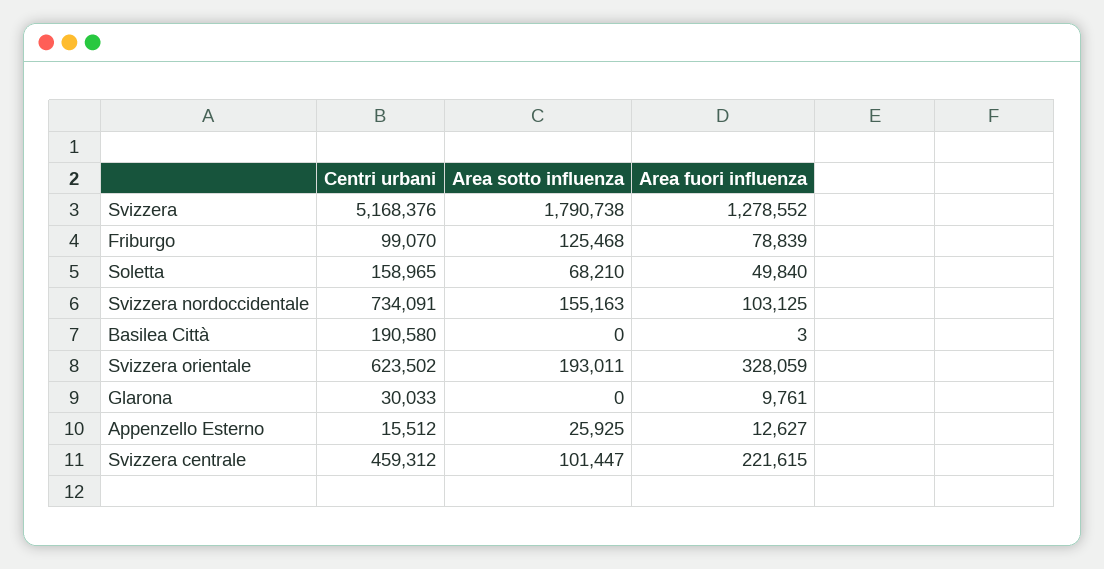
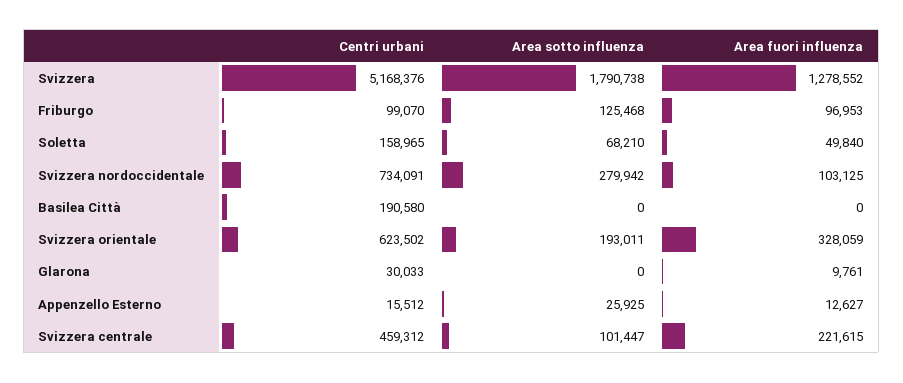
Area fuori influenza, Friburgo: 78839 -> 96953
Area sotto influenza, Svizzera nordoccidentale: 155163 -> 279942
Area fuori influenza, Basilea Città: 3 -> 0

